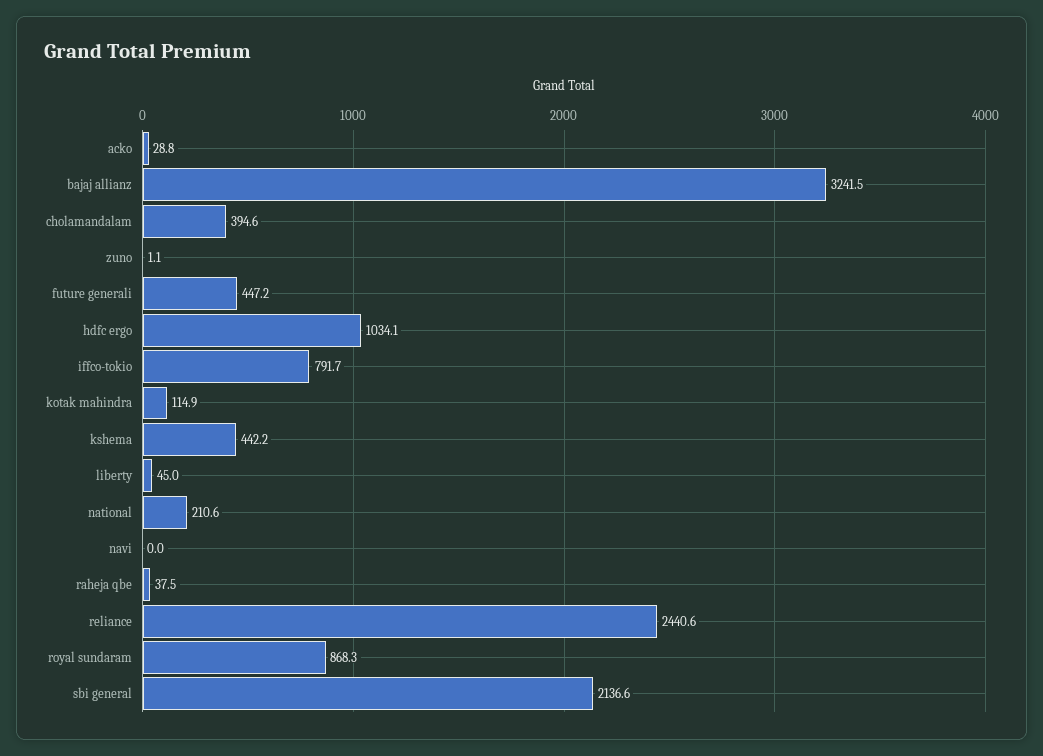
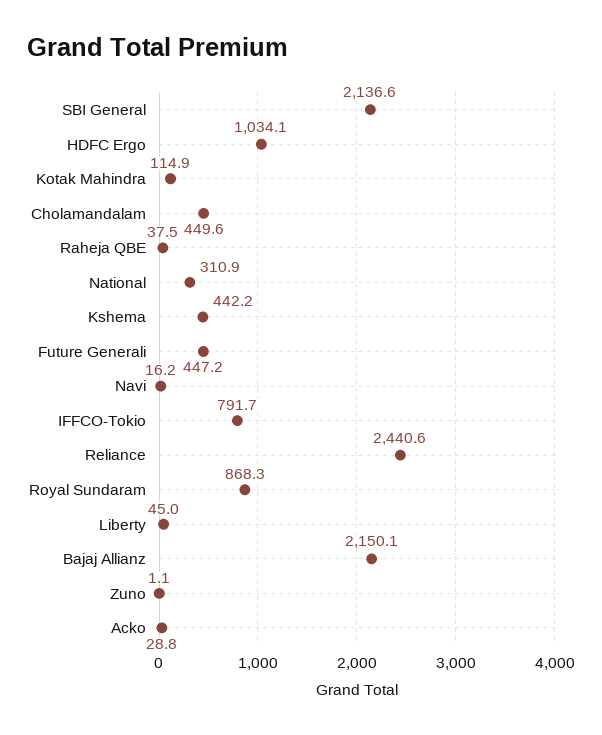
bajaj allianz: 3241.5 -> 2150.1
cholamandalam: 394.6 -> 449.6
national: 210.6 -> 310.9
navi: 0 -> 16.2

